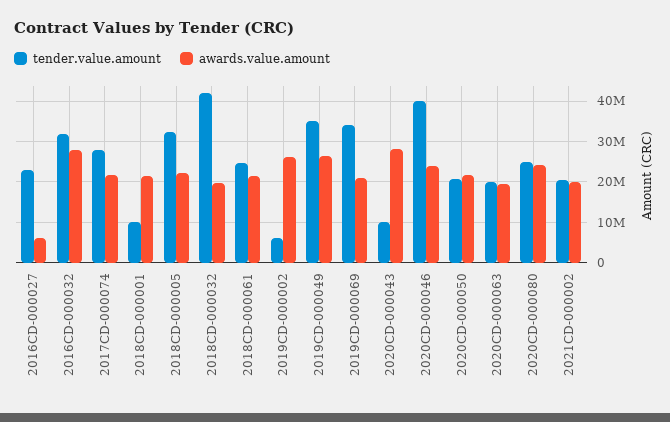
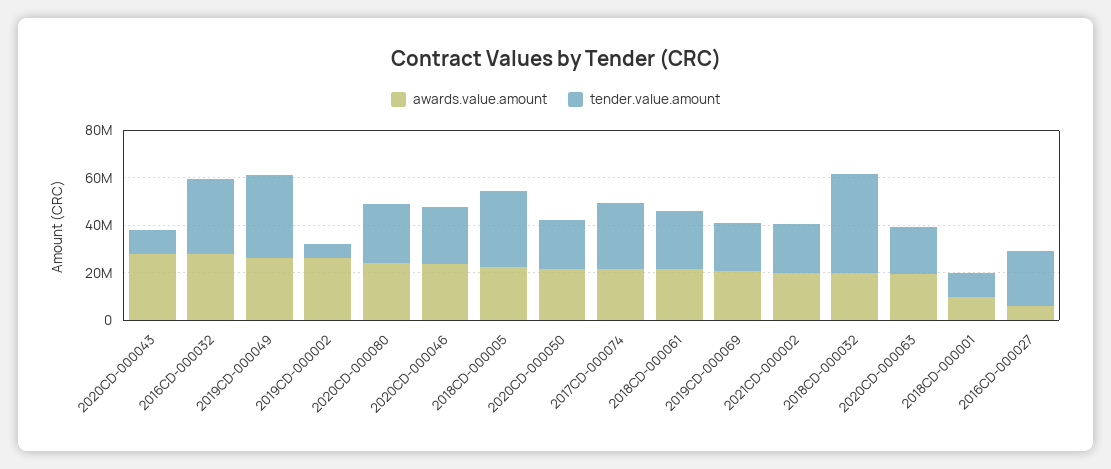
awards.value.amount, 2018CD-000001: 22000000 -> 10000000
tender.value.amount, 2019CD-000069: 34000000 -> 20000000
tender.value.amount, 2020CD-000046: 40000000 -> 25000000

